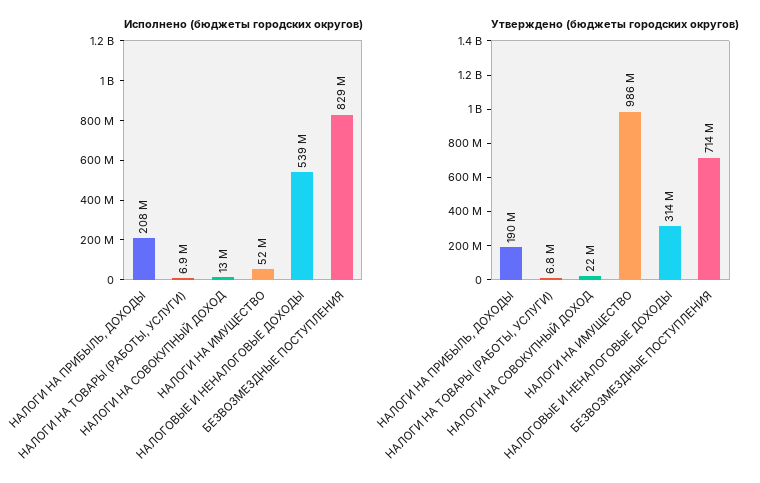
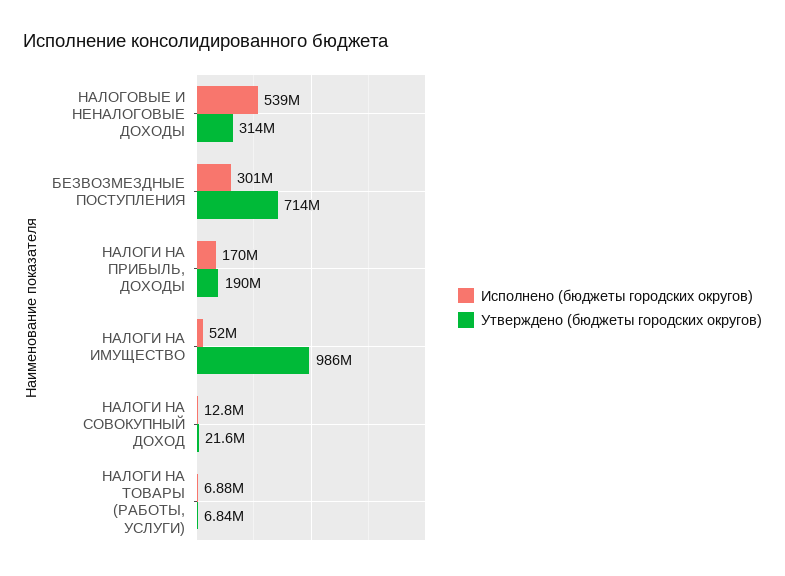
Исполнено (бюджеты городских округов), НАЛОГИ НА ПРИБЫЛЬ, ДОХОДЫ: 208000000 -> 170000000
Исполнено (бюджеты городских округов), БЕЗВОЗМЕЗДНЫЕ ПОСТУПЛЕНИЯ: 829000000 -> 301000000

